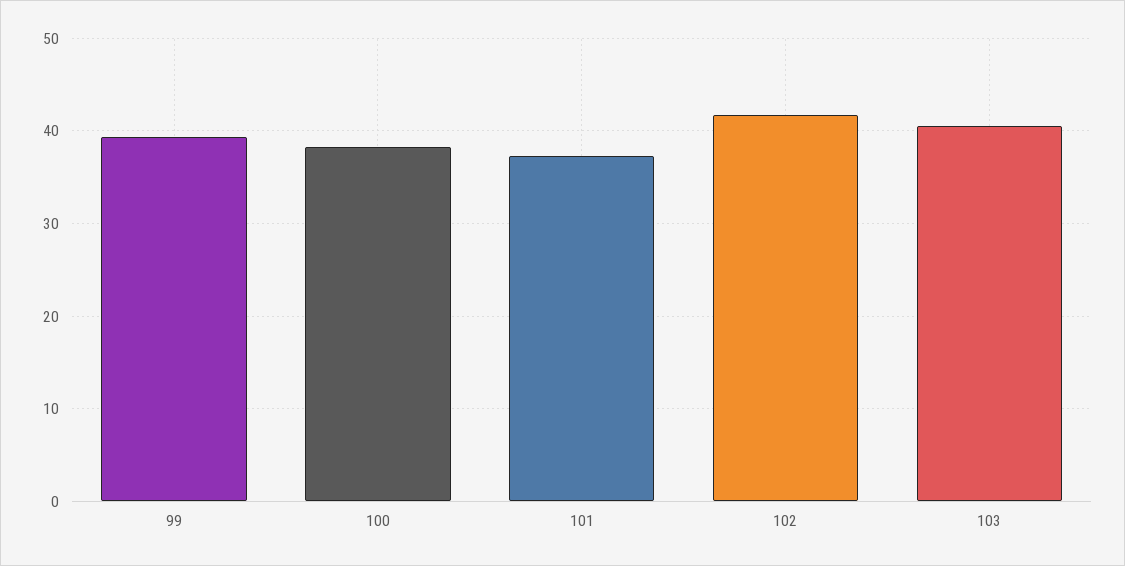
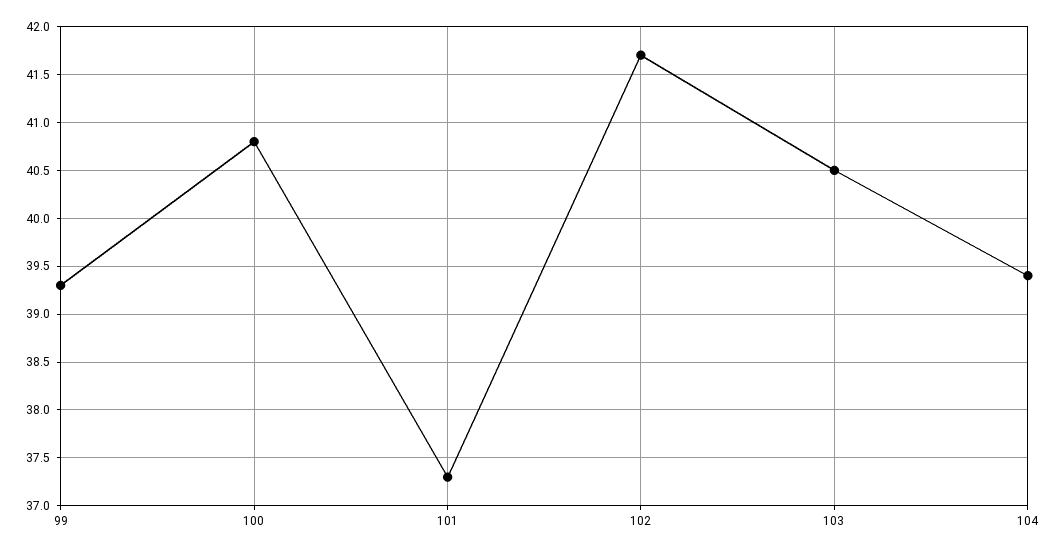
100: 38 -> 40.8
104: none -> 39.4

